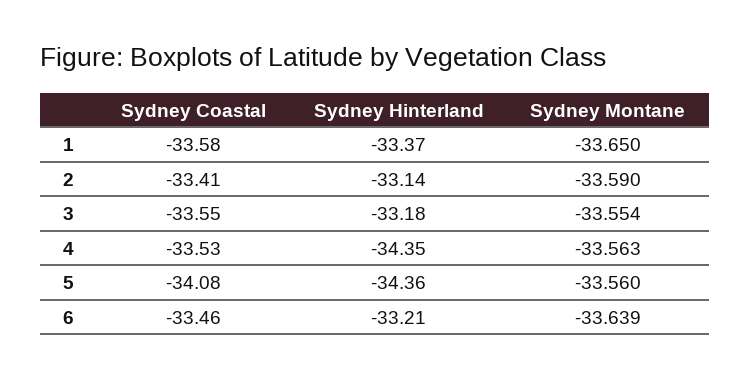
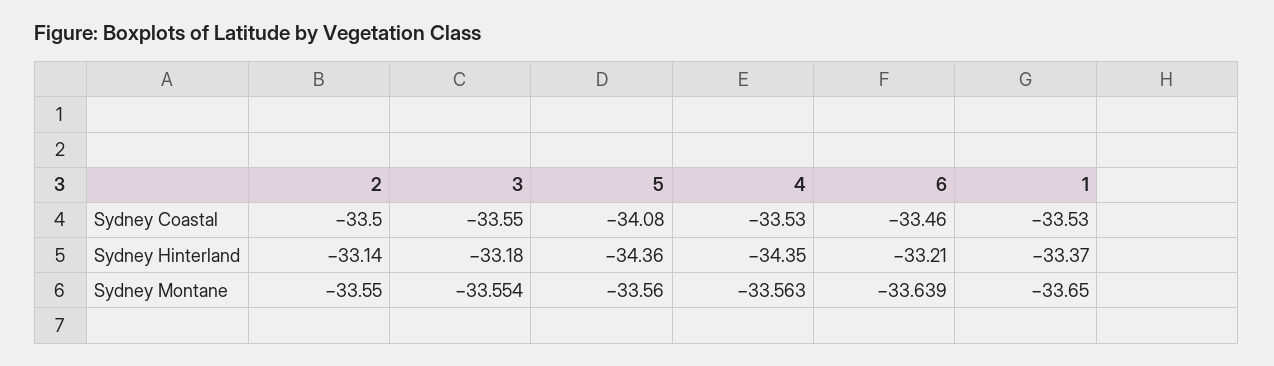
Sydney Coastal, 1: -33.58 -> -33.53
Sydney Coastal, 2: -33.41 -> -33.5
Sydney Montane, 2: -33.59 -> -33.55

